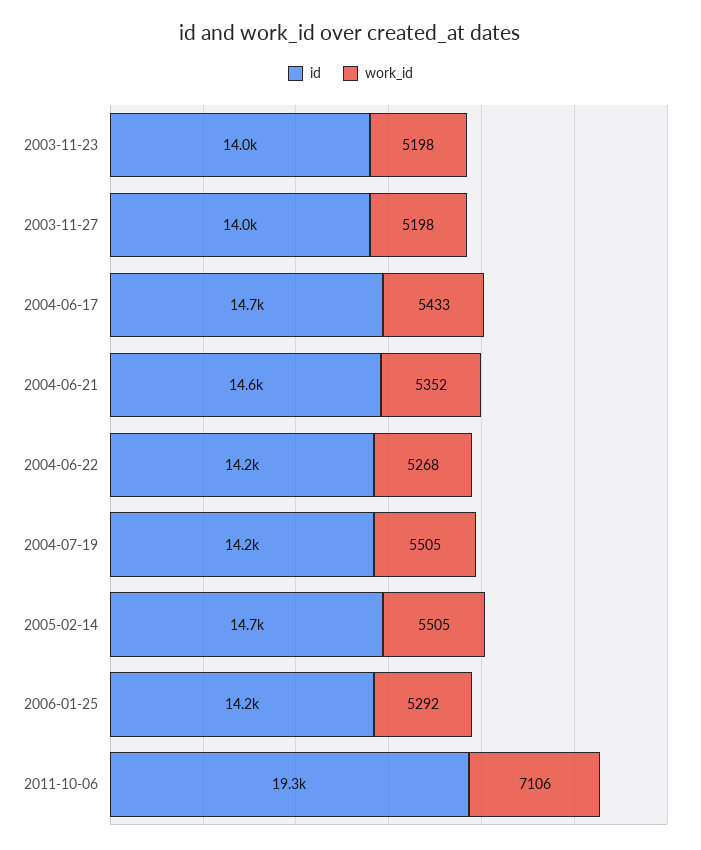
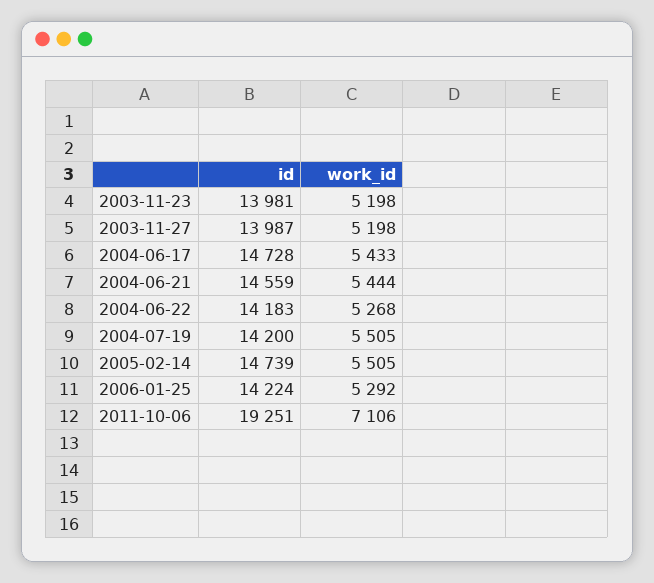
work_id, 2004-06-21: 5352 -> 5444

